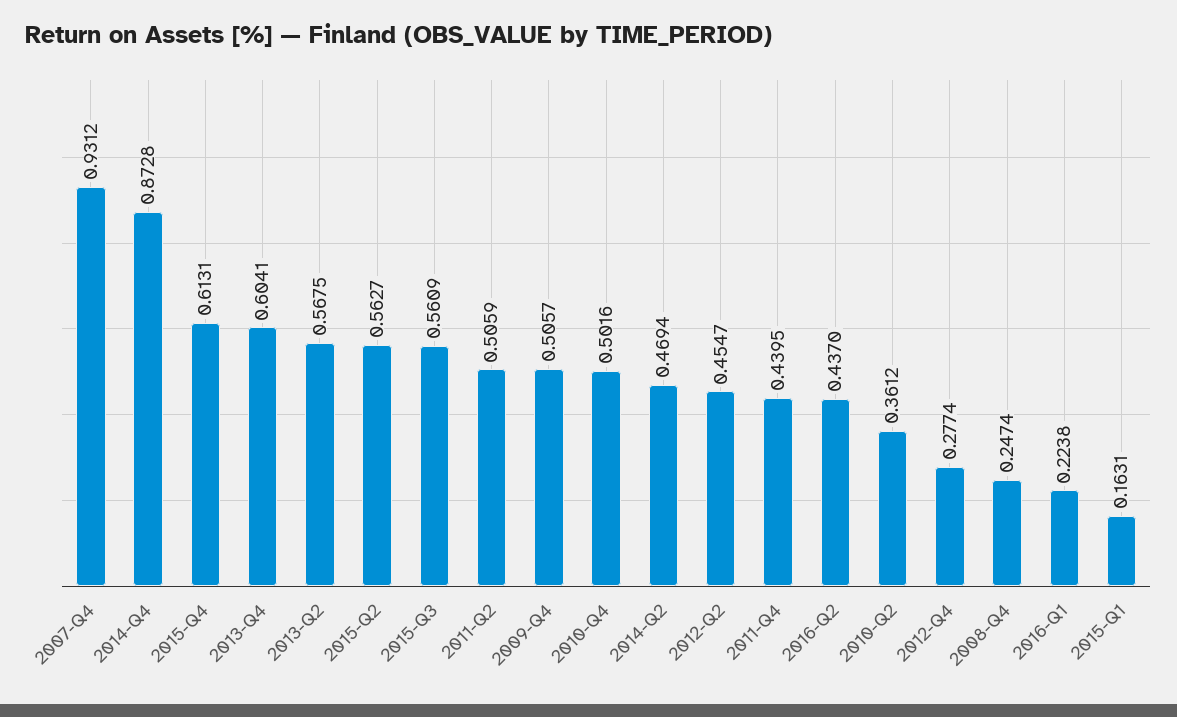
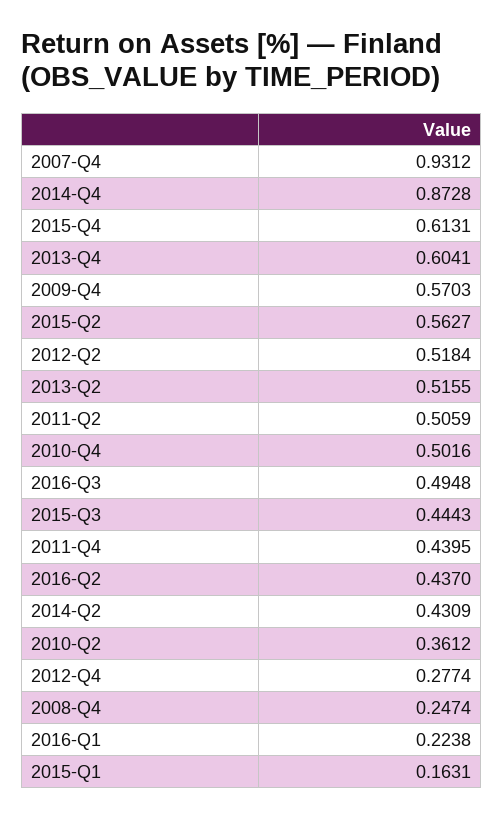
2013-Q2: 0.5675 -> 0.5155
2015-Q3: 0.5609 -> 0.4443
2009-Q4: 0.5057 -> 0.5703
2014-Q2: 0.4694 -> 0.4309
2012-Q2: 0.4547 -> 0.5184
2016-Q3: none -> 0.4948

